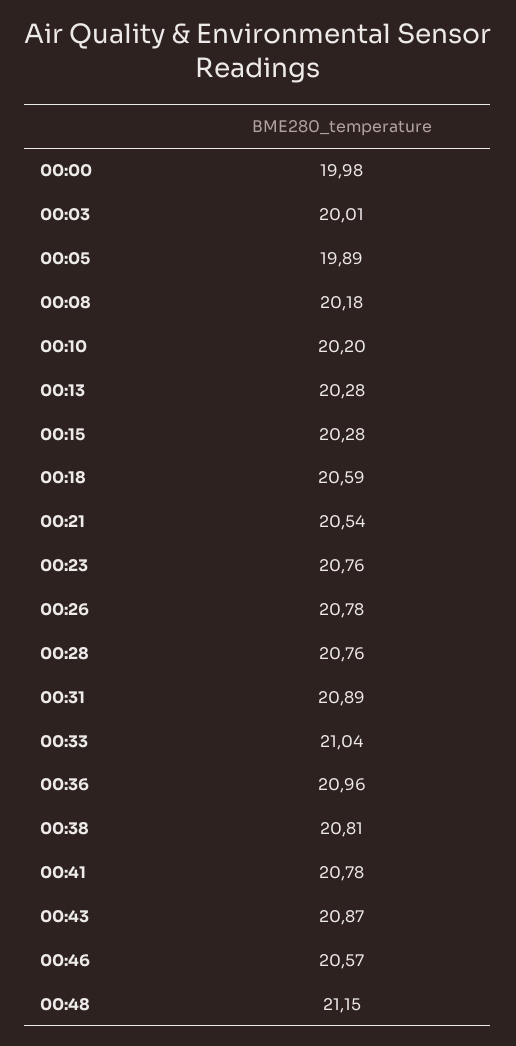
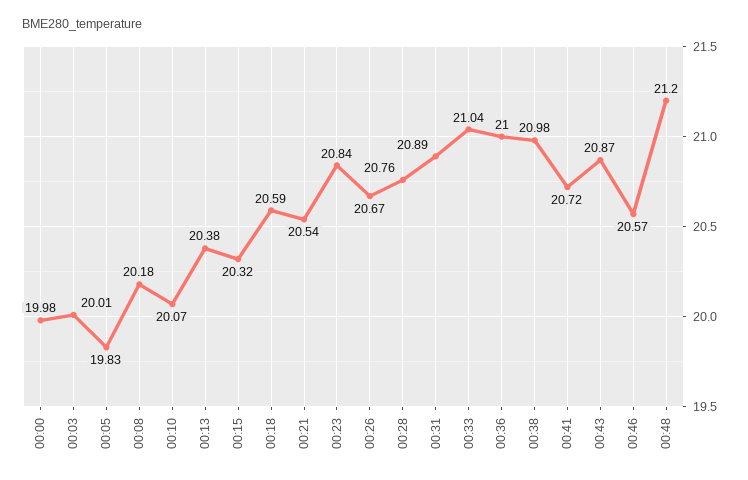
00:05: 19.89 -> 19.83
00:10: 20.2 -> 20.07
00:13: 20.28 -> 20.38
00:15: 20.28 -> 20.32
00:23: 20.76 -> 20.84
00:26: 20.78 -> 20.67
00:36: 20.96 -> 21
00:38: 20.81 -> 20.98
00:41: 20.78 -> 20.72
00:48: 21.15 -> 21.2

